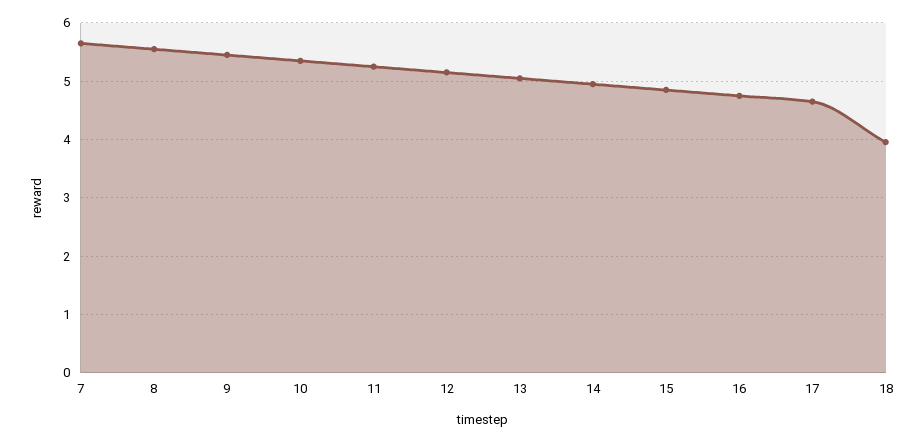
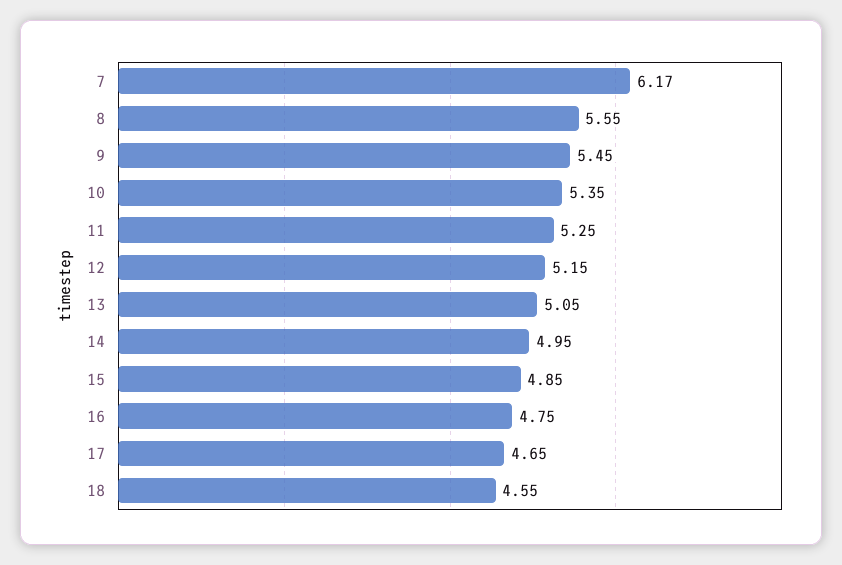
7: 5.6 -> 6.17
18: 4 -> 4.55

